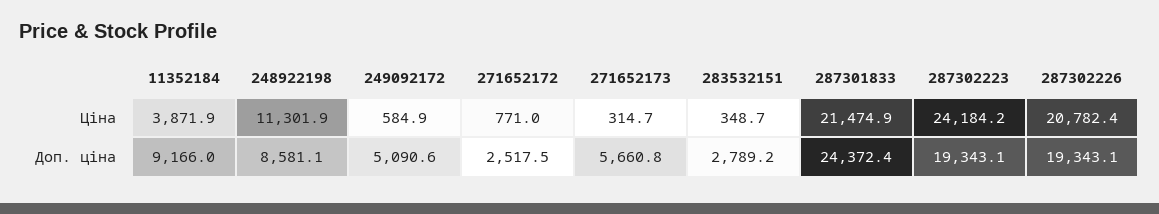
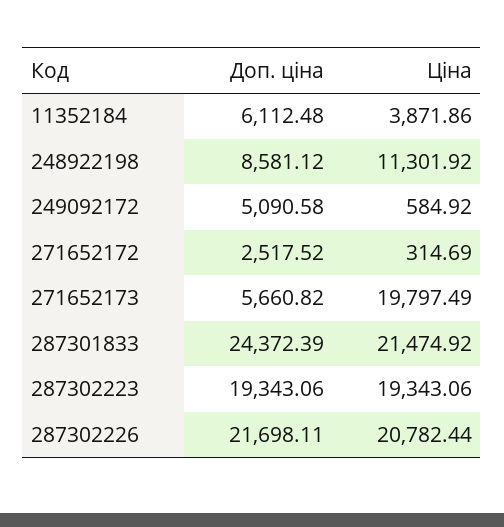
271652172, Ціна: 771 -> 314.69
271652173, Ціна: 314.7 -> 19797.49
283532151, Ціна: 348.7 -> none
287302223, Ціна: 24184.2 -> 19343.06
11352184, Доп. ціна: 9166 -> 6112.48
283532151, Доп. ціна: 2789.2 -> none
287302226, Доп. ціна: 19343.1 -> 21698.11

